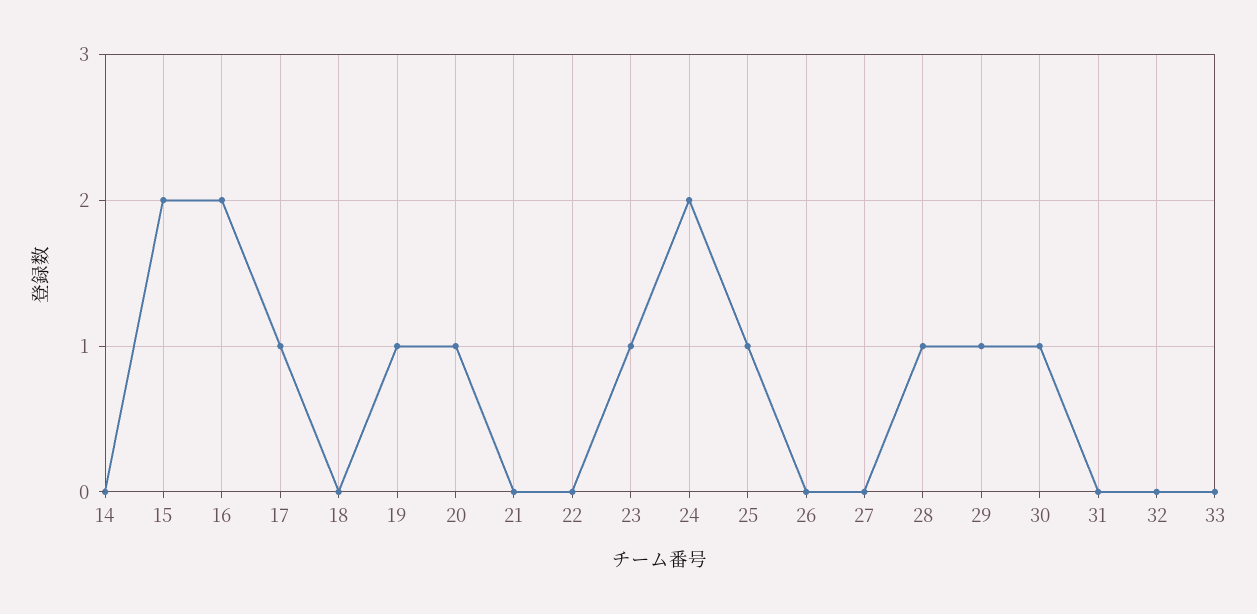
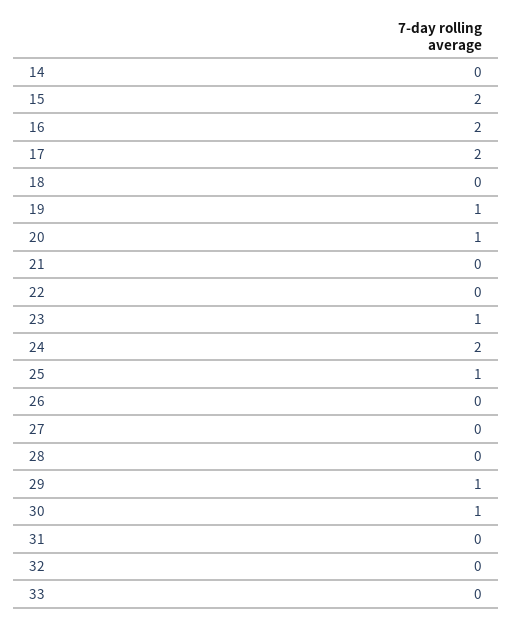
17: 1 -> 2
28: 1 -> 0

